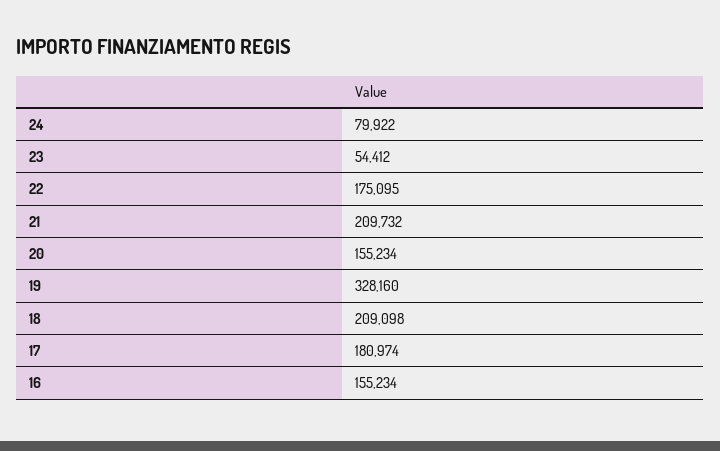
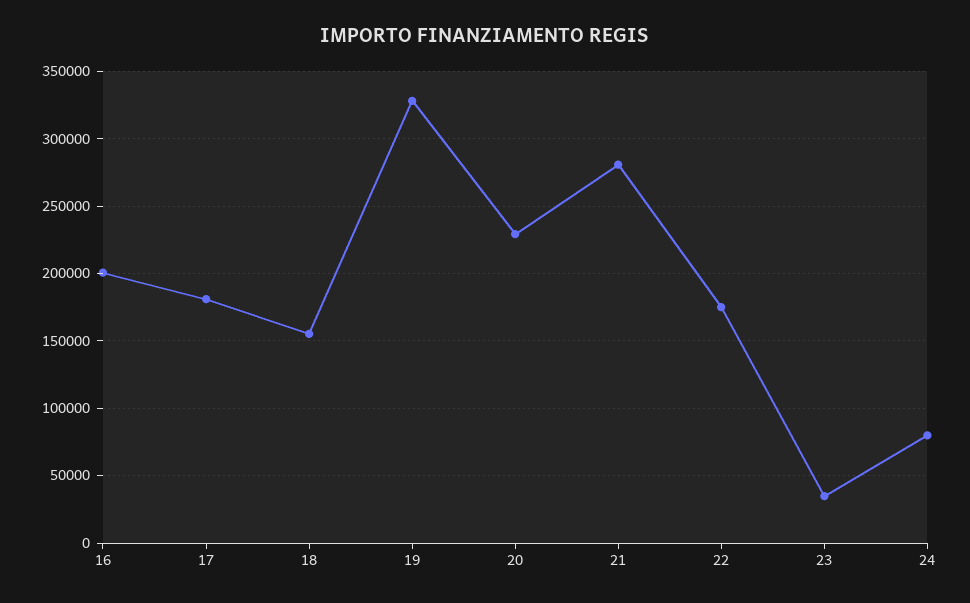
23: 54412 -> 35000
21: 209732 -> 280000
20: 155234 -> 230000
18: 209098 -> 155000
16: 155234 -> 200000

